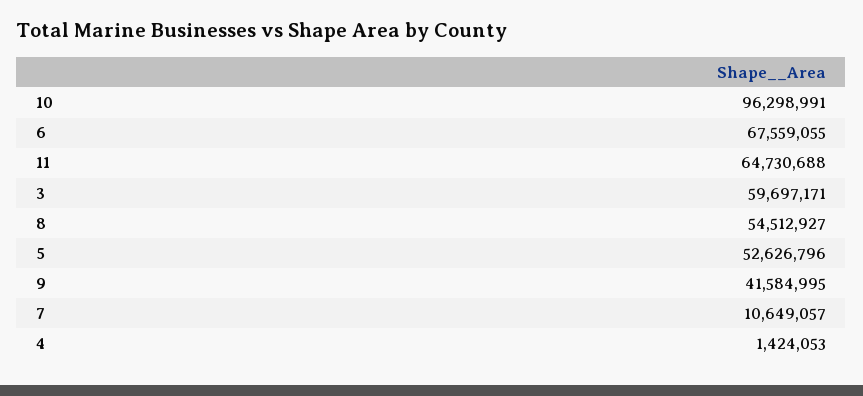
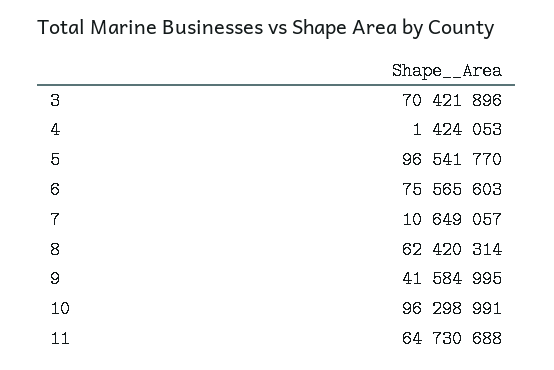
6: 67559055 -> 75565603
3: 59697171 -> 70421896
8: 54512927 -> 62420314
5: 52626796 -> 96541770

